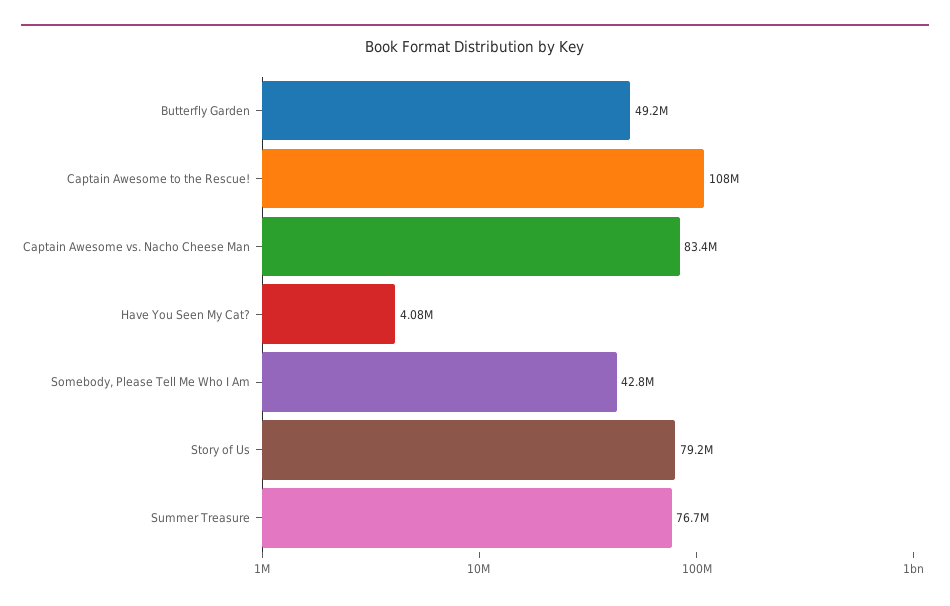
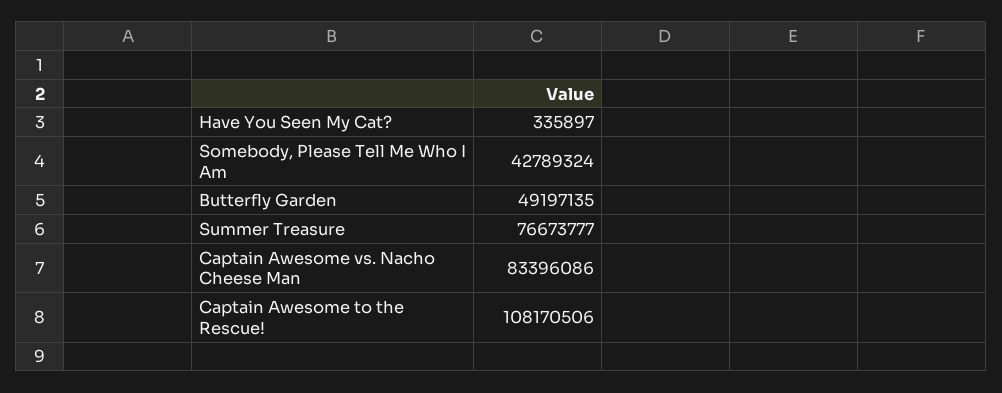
Have You Seen My Cat?: 4080000 -> 335897
Story of Us: 79200000 -> none

